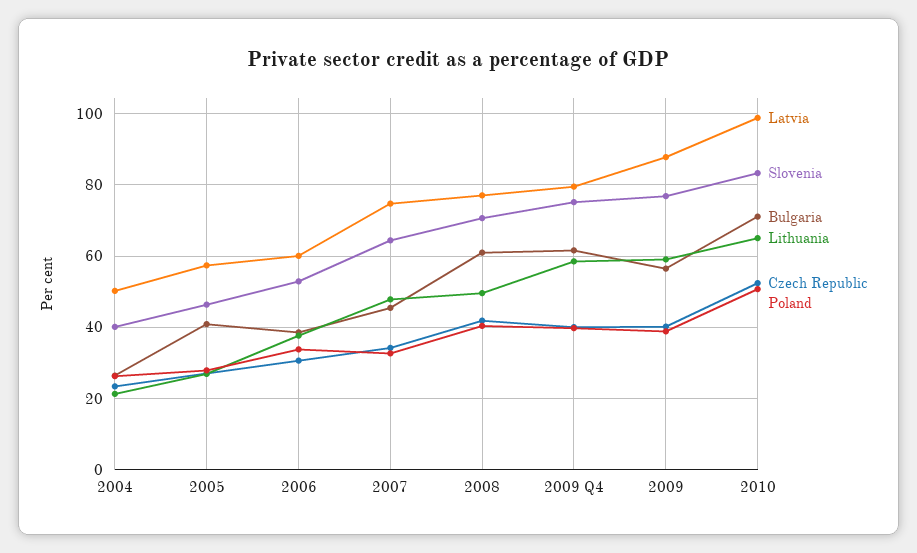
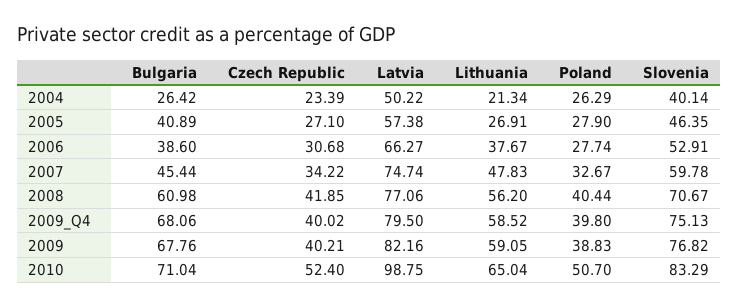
Latvia, 2006: 60 -> 66.27
Poland, 2006: 34 -> 27.74
Slovenia, 2007: 64 -> 59.78
Lithuania, 2008: 50 -> 56.2
Bulgaria, 2009 Q4: 62 -> 68.06
Latvia, 2009: 88 -> 82.16
Bulgaria, 2009: 56 -> 67.76

